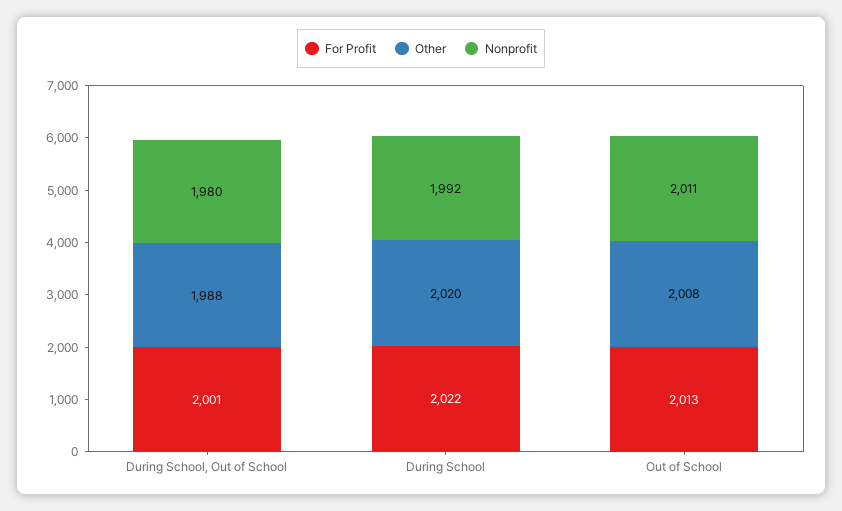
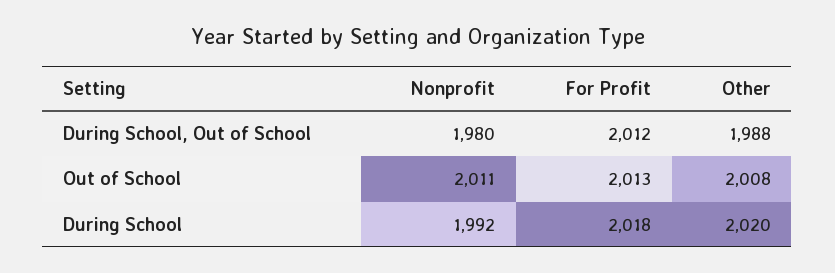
For Profit, During School, Out of School: 2001 -> 2012
For Profit, During School: 2022 -> 2018

